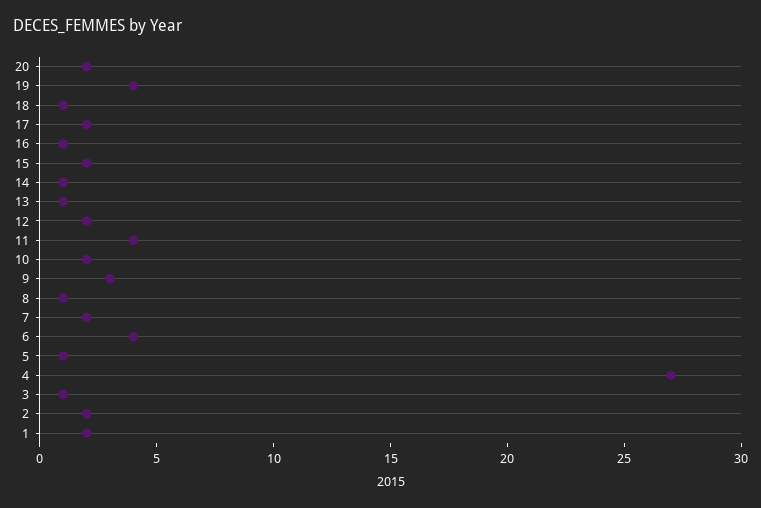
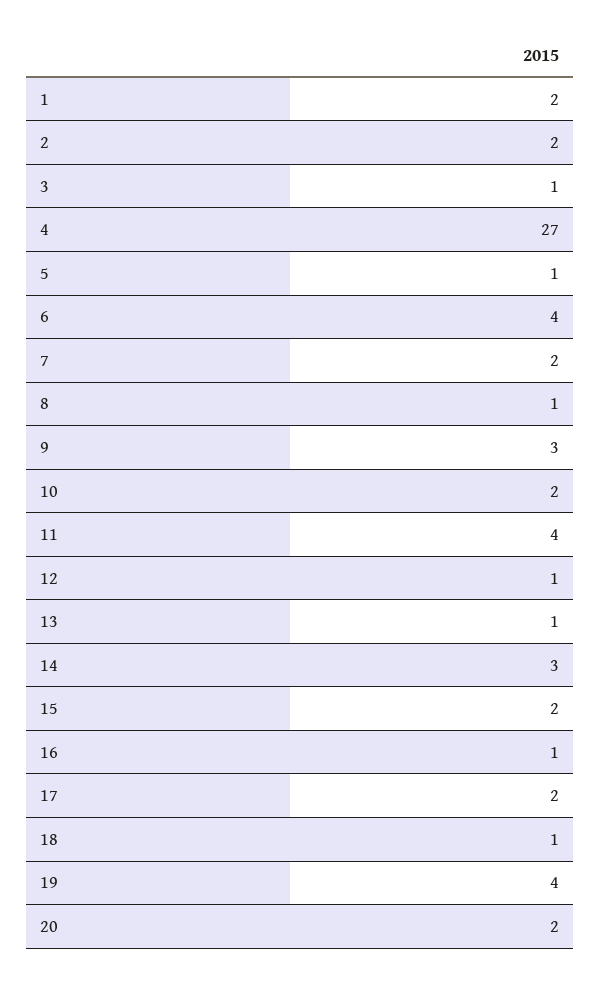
14: 1 -> 3
12: 2 -> 1

